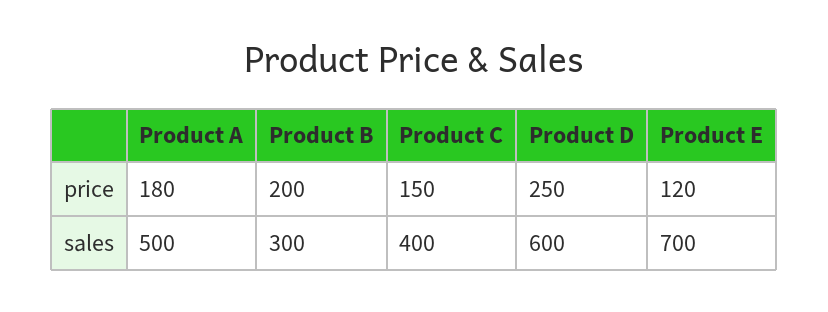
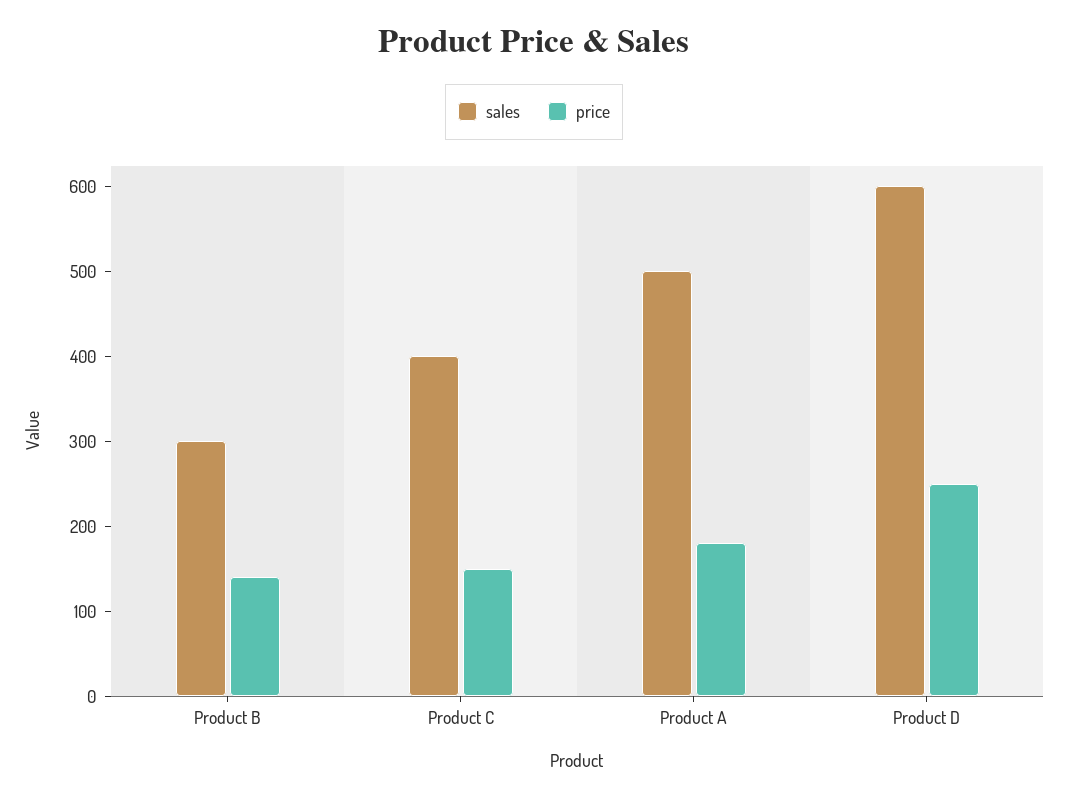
price, Product B: 200 -> 140
price, Product E: 120 -> none
sales, Product E: 700 -> none

